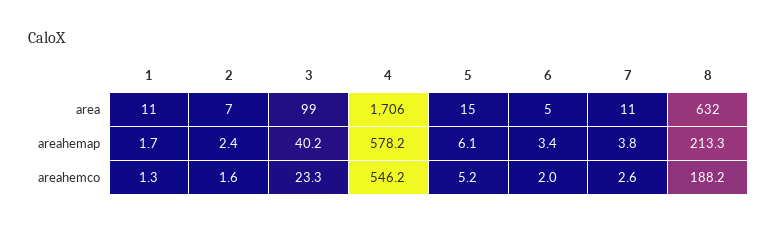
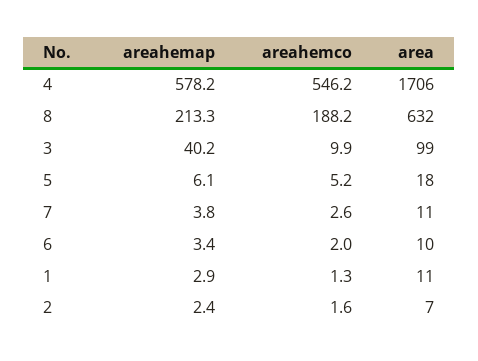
5, area: 15 -> 18
6, area: 5 -> 10
1, areahemap: 1.7 -> 2.9
3, areahemco: 23.3 -> 9.9

